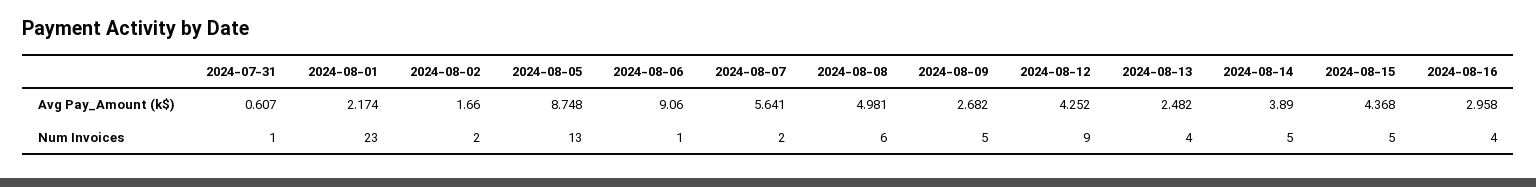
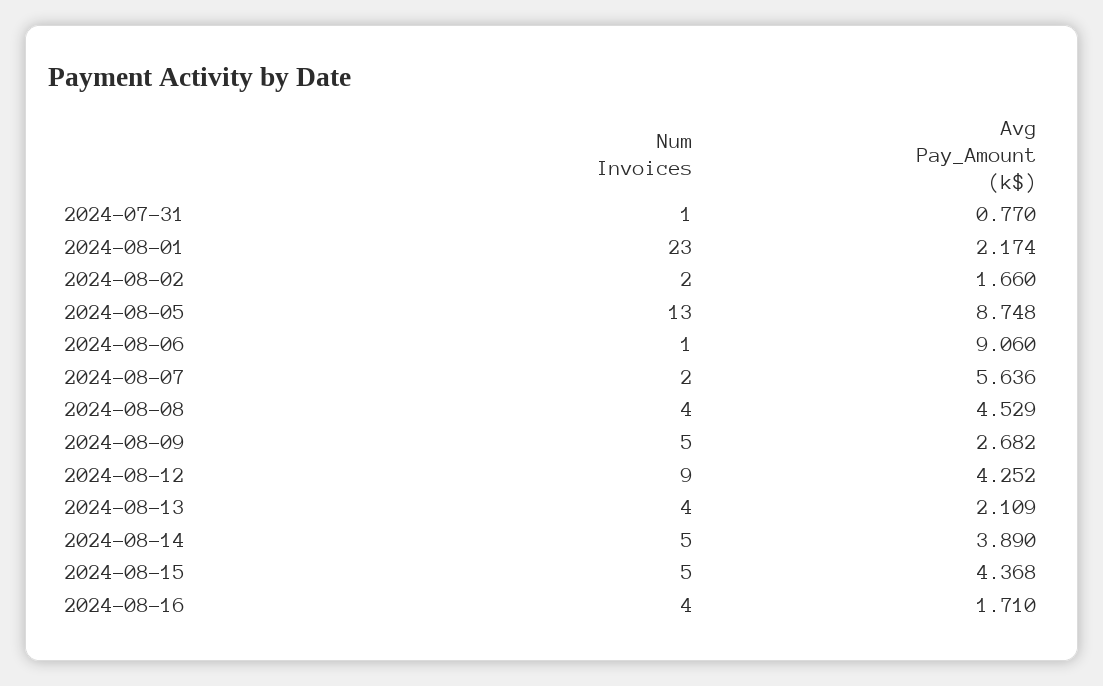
2024-07-31, Avg Pay_Amount (k$): 0.607 -> 0.77
2024-08-07, Avg Pay_Amount (k$): 5.641 -> 5.636
2024-08-08, Avg Pay_Amount (k$): 4.981 -> 4.529
2024-08-13, Avg Pay_Amount (k$): 2.482 -> 2.109
2024-08-16, Avg Pay_Amount (k$): 2.958 -> 1.71
2024-08-08, Num Invoices: 6 -> 4

